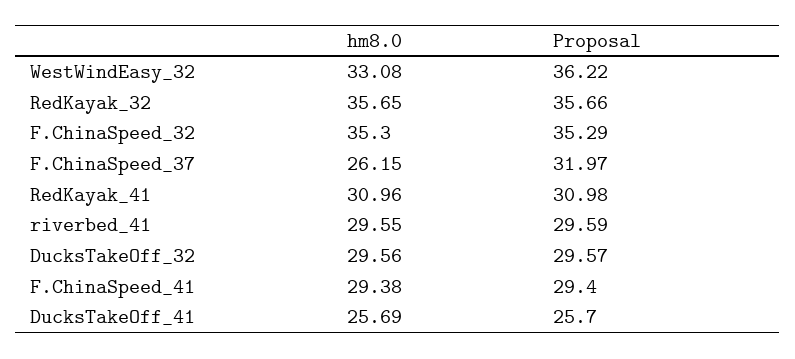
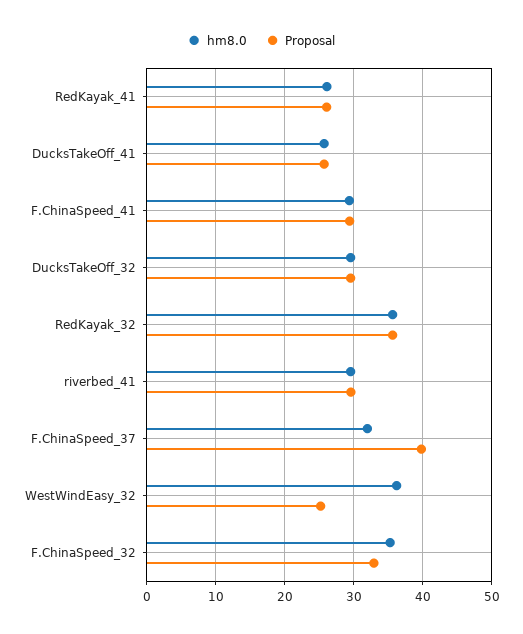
hm8.0, WestWindEasy_32: 33.08 -> 36
Proposal, WestWindEasy_32: 36.22 -> 25
Proposal, F.ChinaSpeed_32: 35.29 -> 33
hm8.0, F.ChinaSpeed_37: 26.15 -> 32
Proposal, F.ChinaSpeed_37: 31.97 -> 40
hm8.0, RedKayak_41: 30.96 -> 26
Proposal, RedKayak_41: 30.98 -> 26

